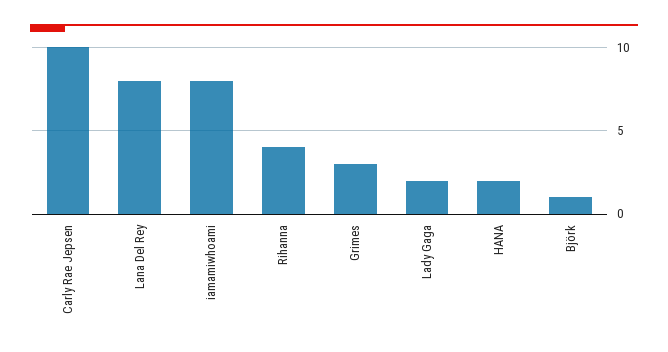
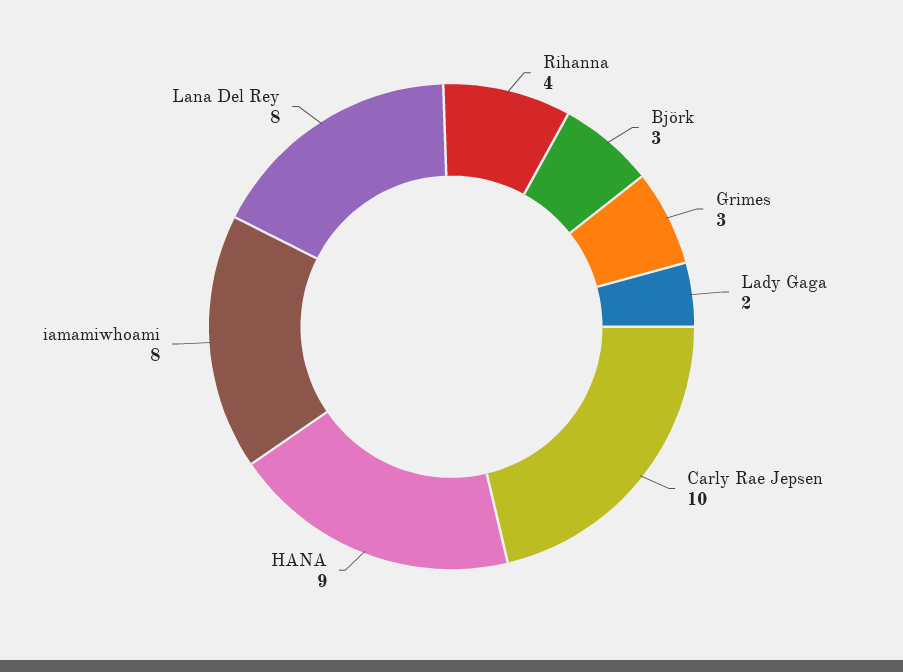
HANA: 2 -> 9
Björk: 1 -> 3

